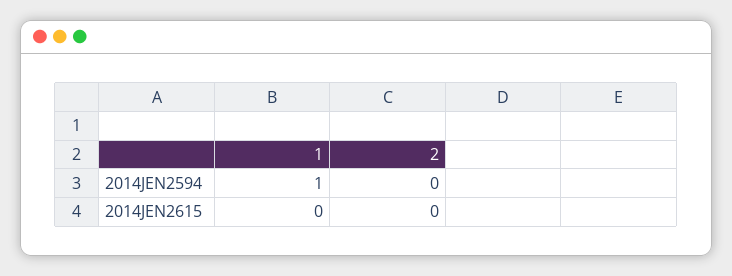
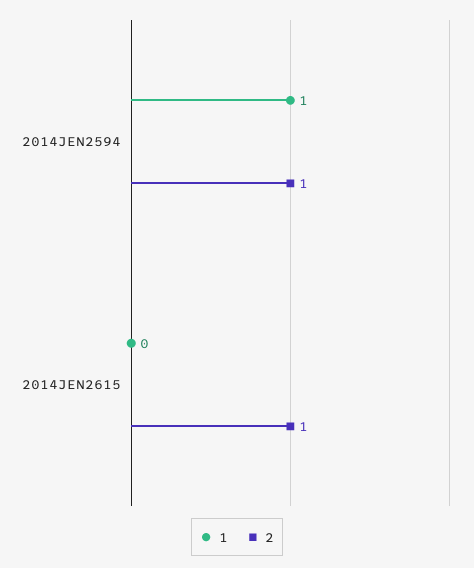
2, 2014JEN2594: 0 -> 1
2, 2014JEN2615: 0 -> 1

